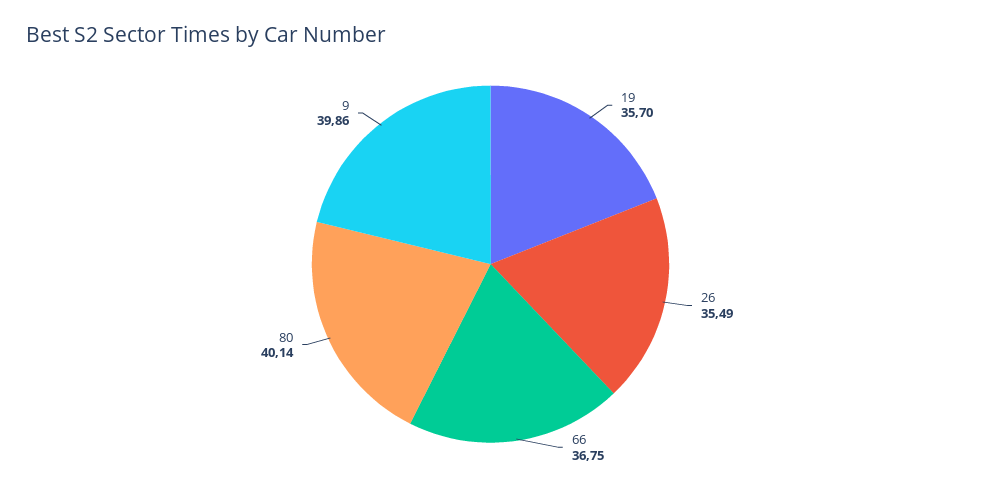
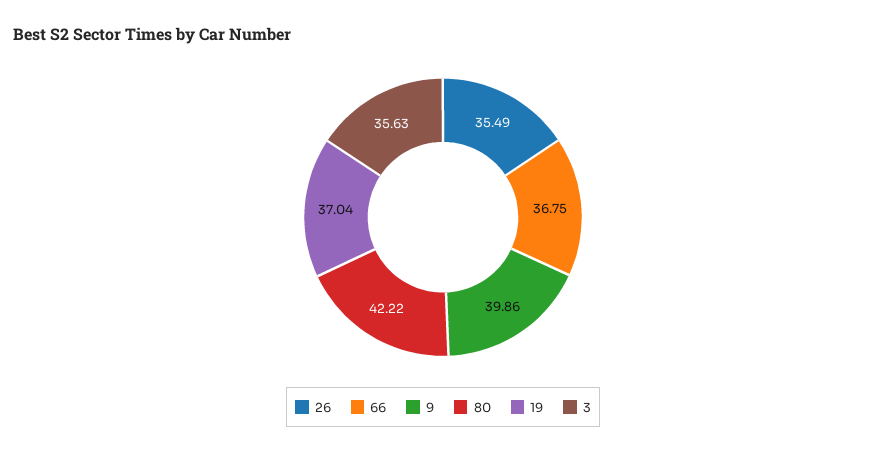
19: 35.7 -> 37.04
80: 40.14 -> 42.22
3: none -> 35.63

